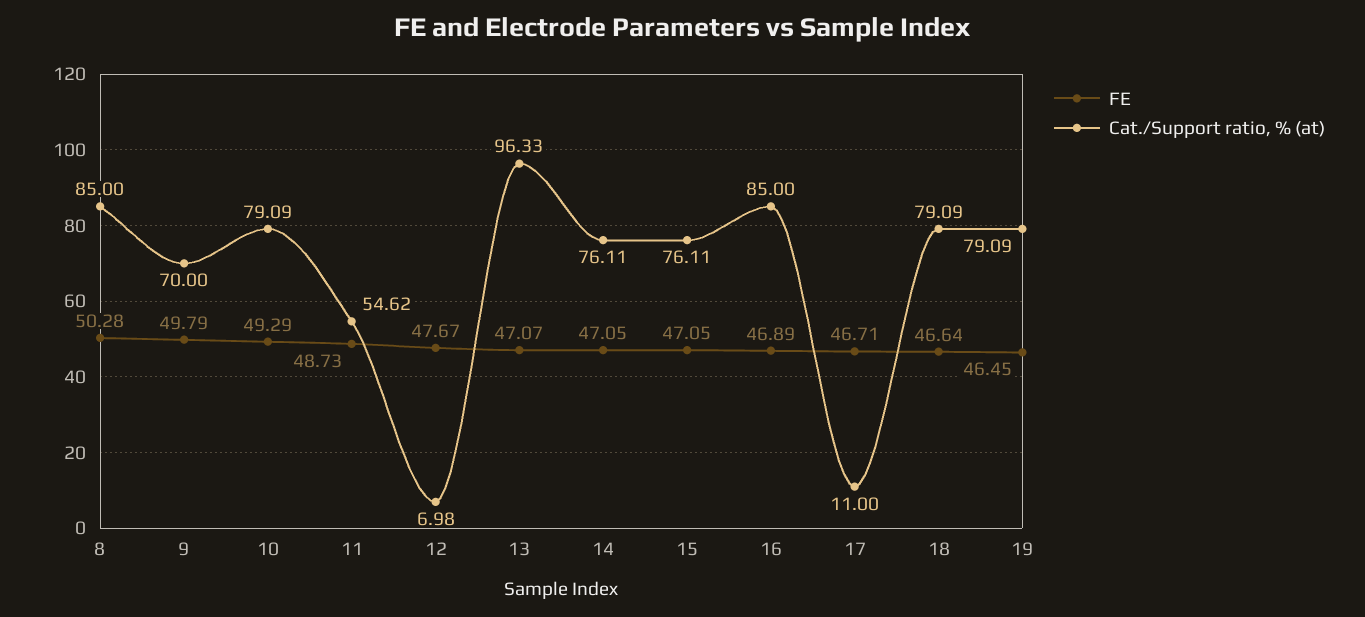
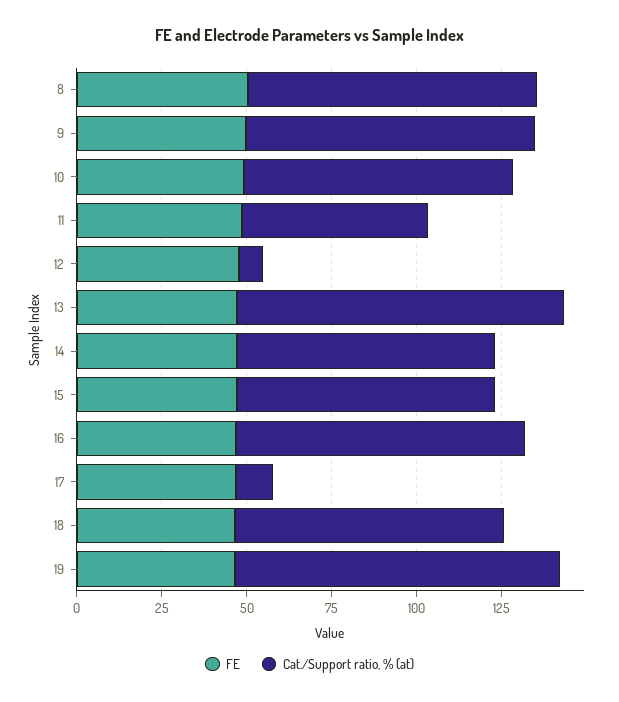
Cat./Support ratio, % (at), 9: 70 -> 85
Cat./Support ratio, % (at), 19: 79.09 -> 95

